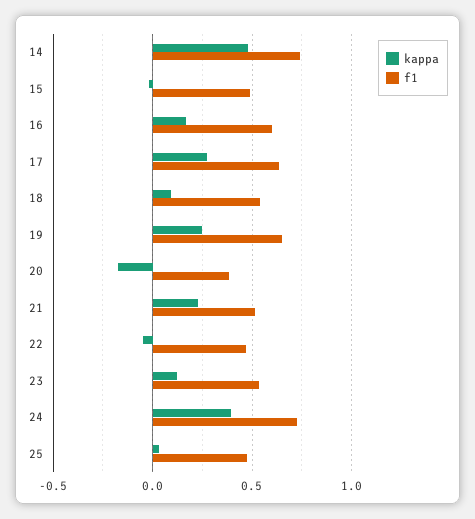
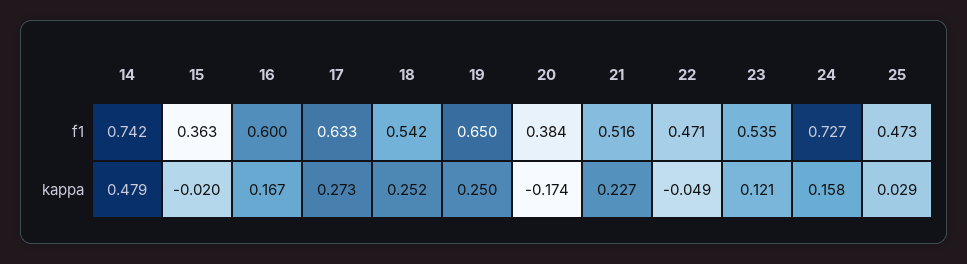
f1, 15: 0.5 -> 0.363
kappa, 18: 0.1 -> 0.252
kappa, 24: 0.4 -> 0.158

